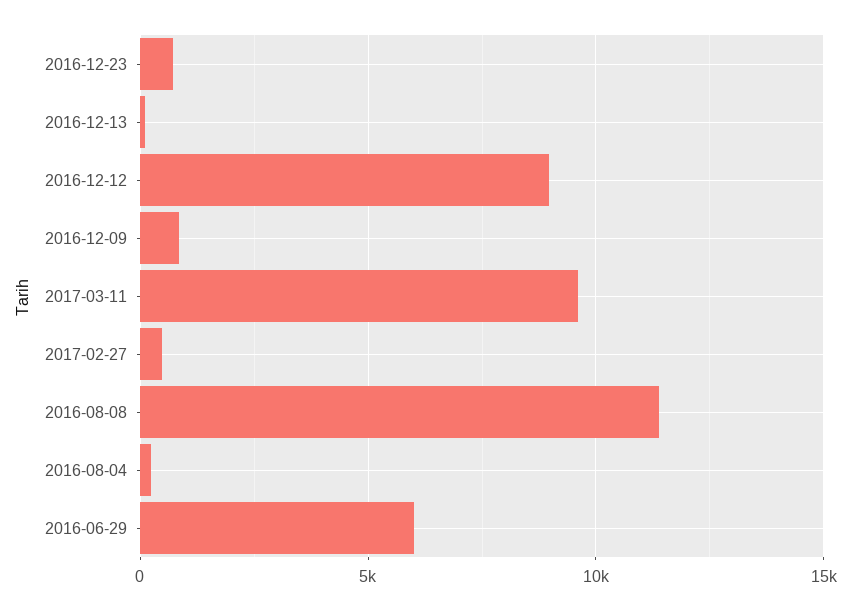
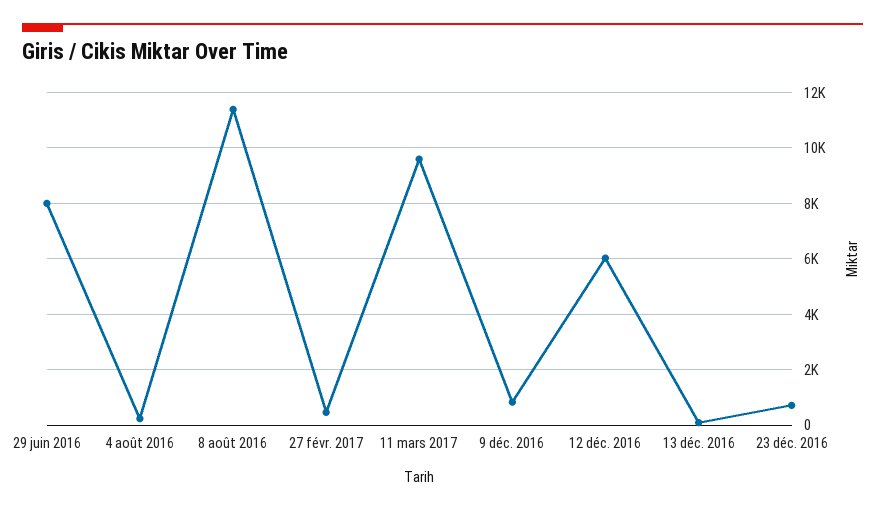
2016-12-12: 9000 -> 6000
2016-06-29: 6000 -> 8000

